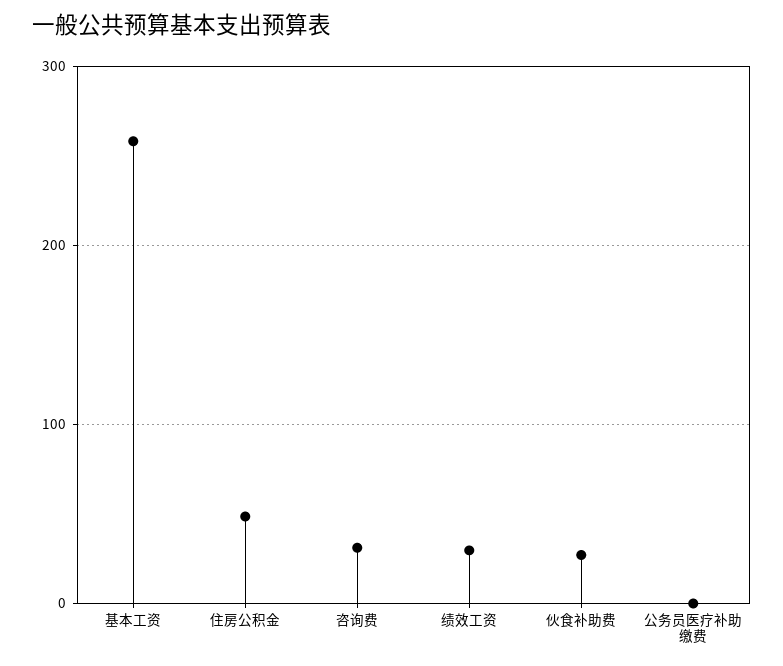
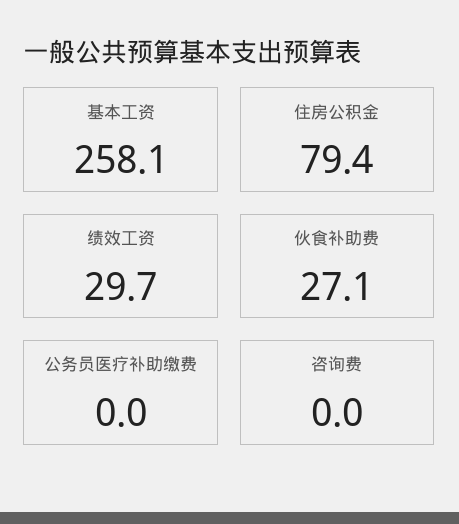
住房公积金: 50 -> 79.4
咨询费: 30 -> 0

